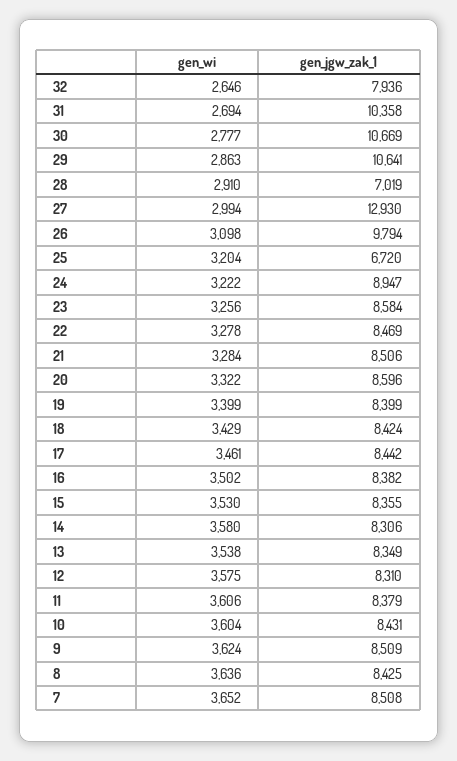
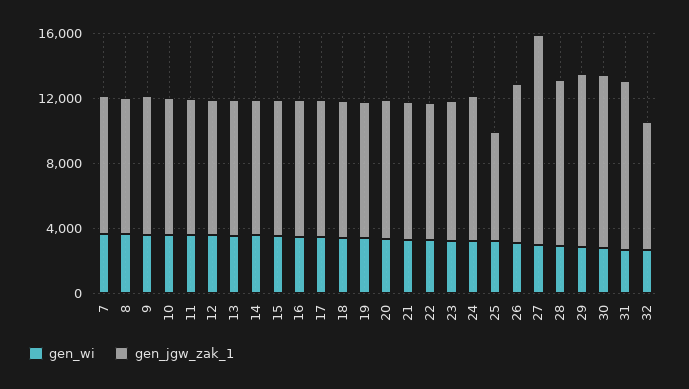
gen_jgw_zak_1, 28: 7019 -> 10000

